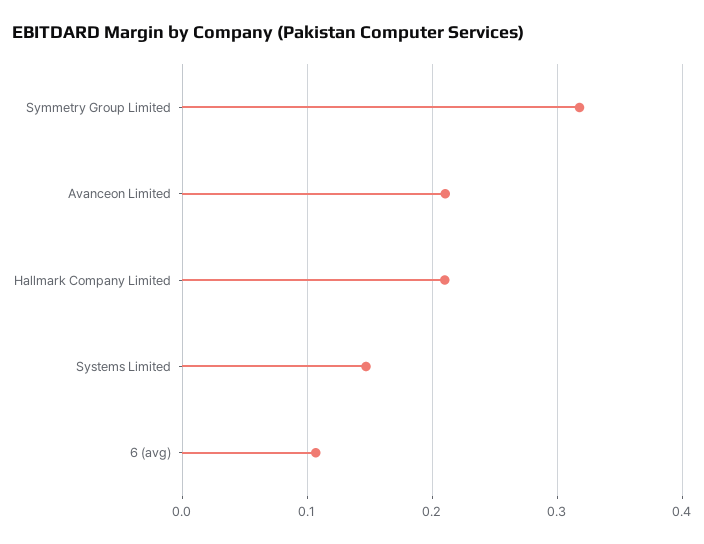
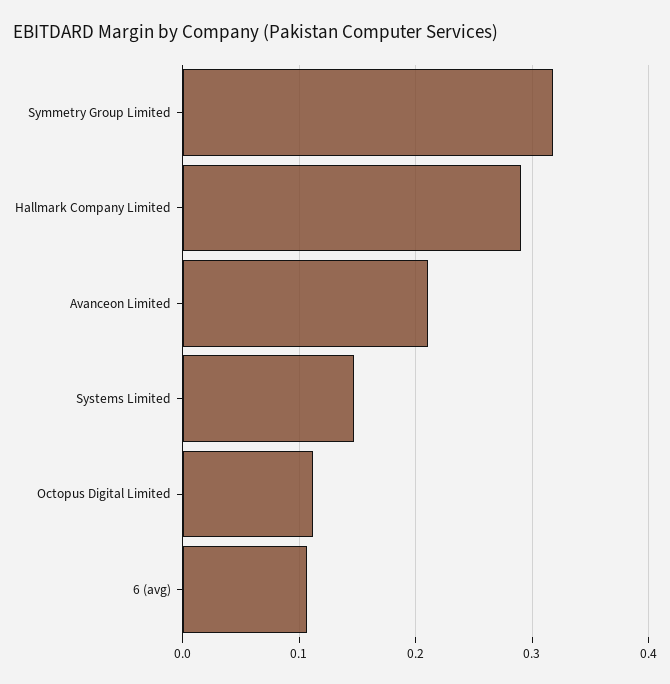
Hallmark Company Limited: 0.21 -> 0.29
Octopus Digital Limited: none -> 0.11

